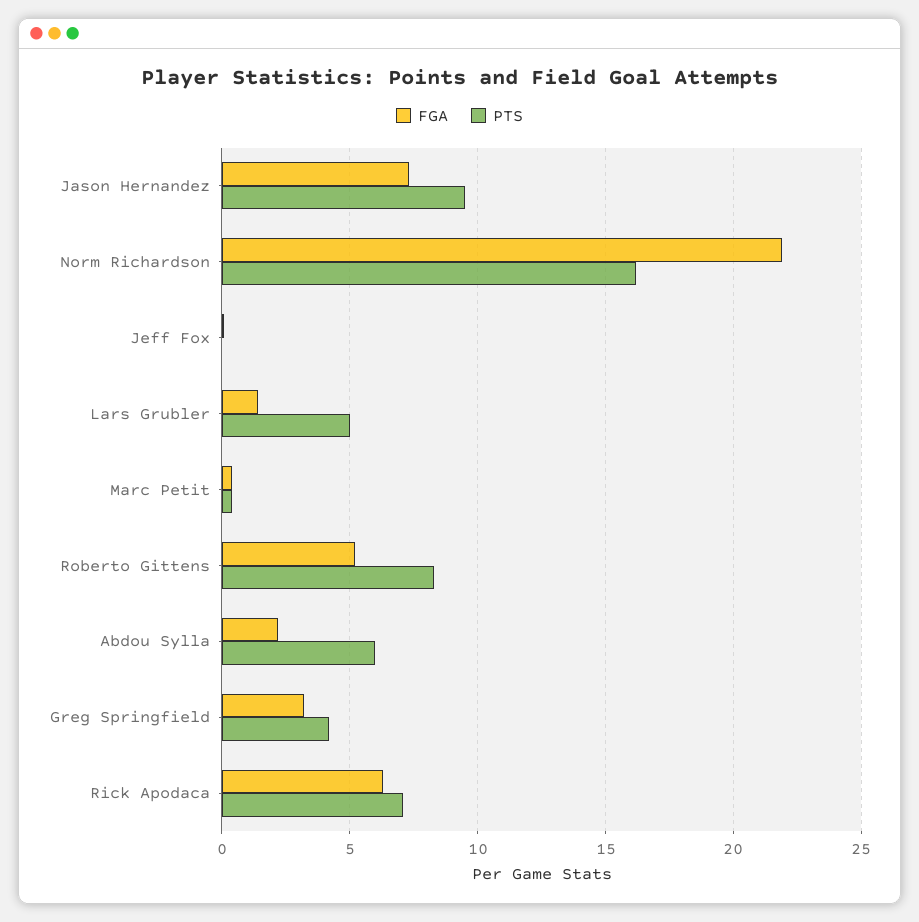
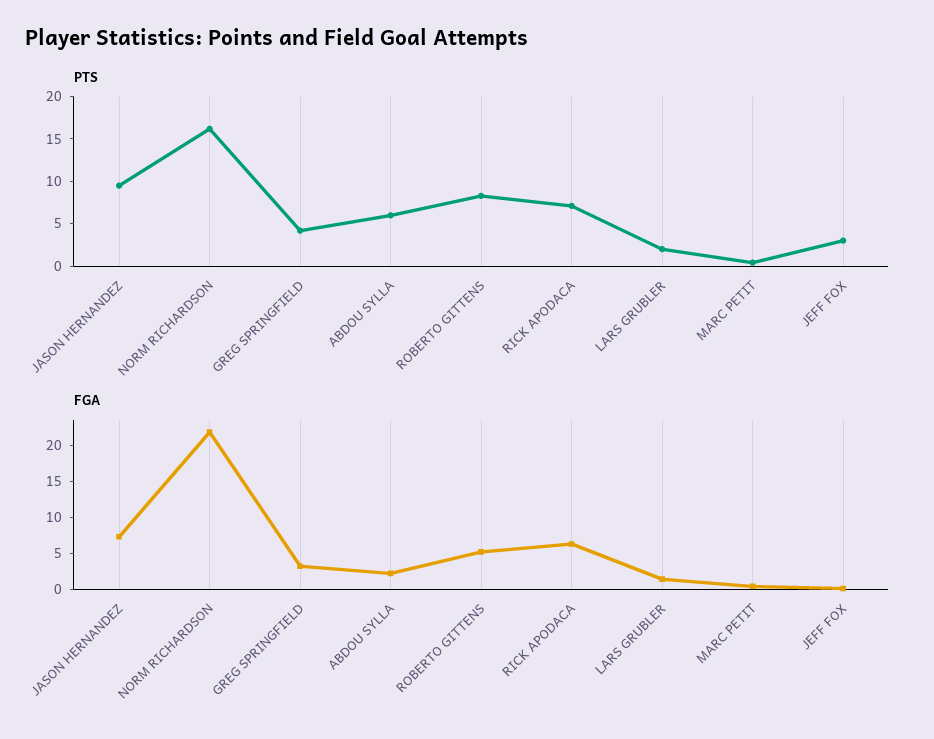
PTS, Jeff Fox: 0 -> 3
PTS, Lars Grubler: 5 -> 2

